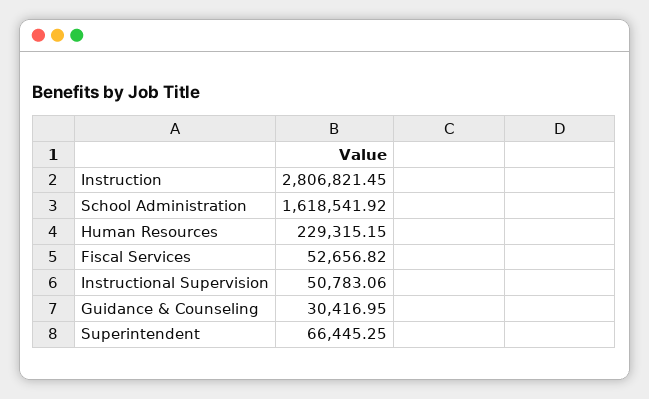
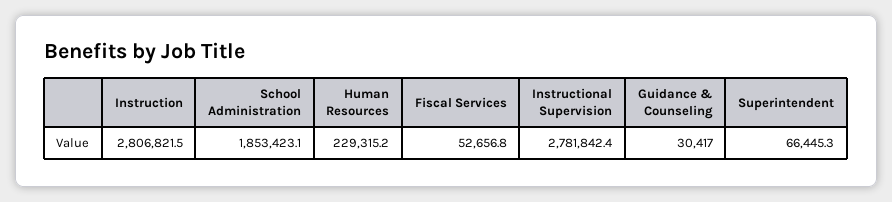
School Administration: 1618541.92 -> 1853423.1
Instructional Supervision: 50783.06 -> 2781842.4

